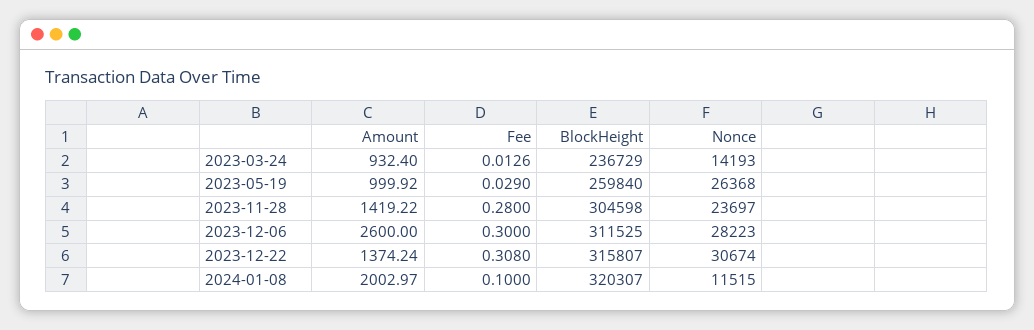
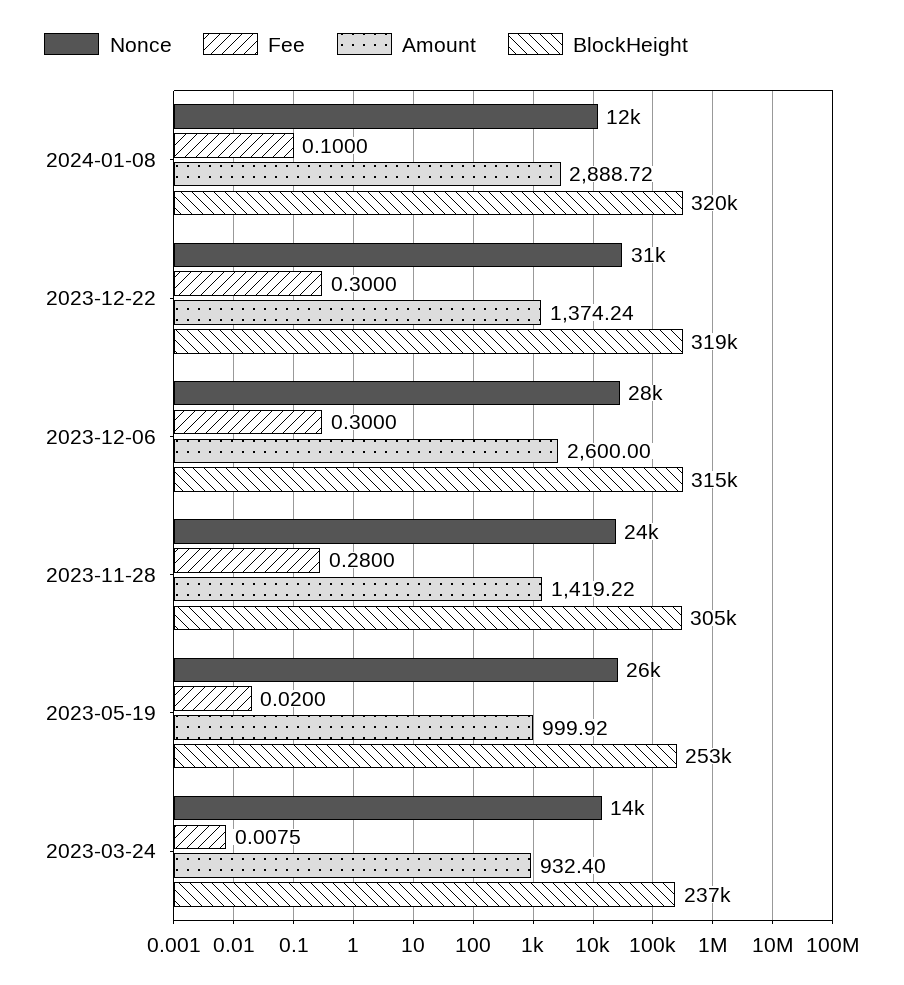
Fee, 2023-03-24: 0.0126 -> 0.0075
Fee, 2023-05-19: 0.029 -> 0.02
BlockHeight, 2023-05-19: 259840 -> 253000
BlockHeight, 2023-12-06: 311525 -> 315000
Fee, 2023-12-22: 0.308 -> 0.3
BlockHeight, 2023-12-22: 315807 -> 319000
Amount, 2024-01-08: 2002.97 -> 2888.72

